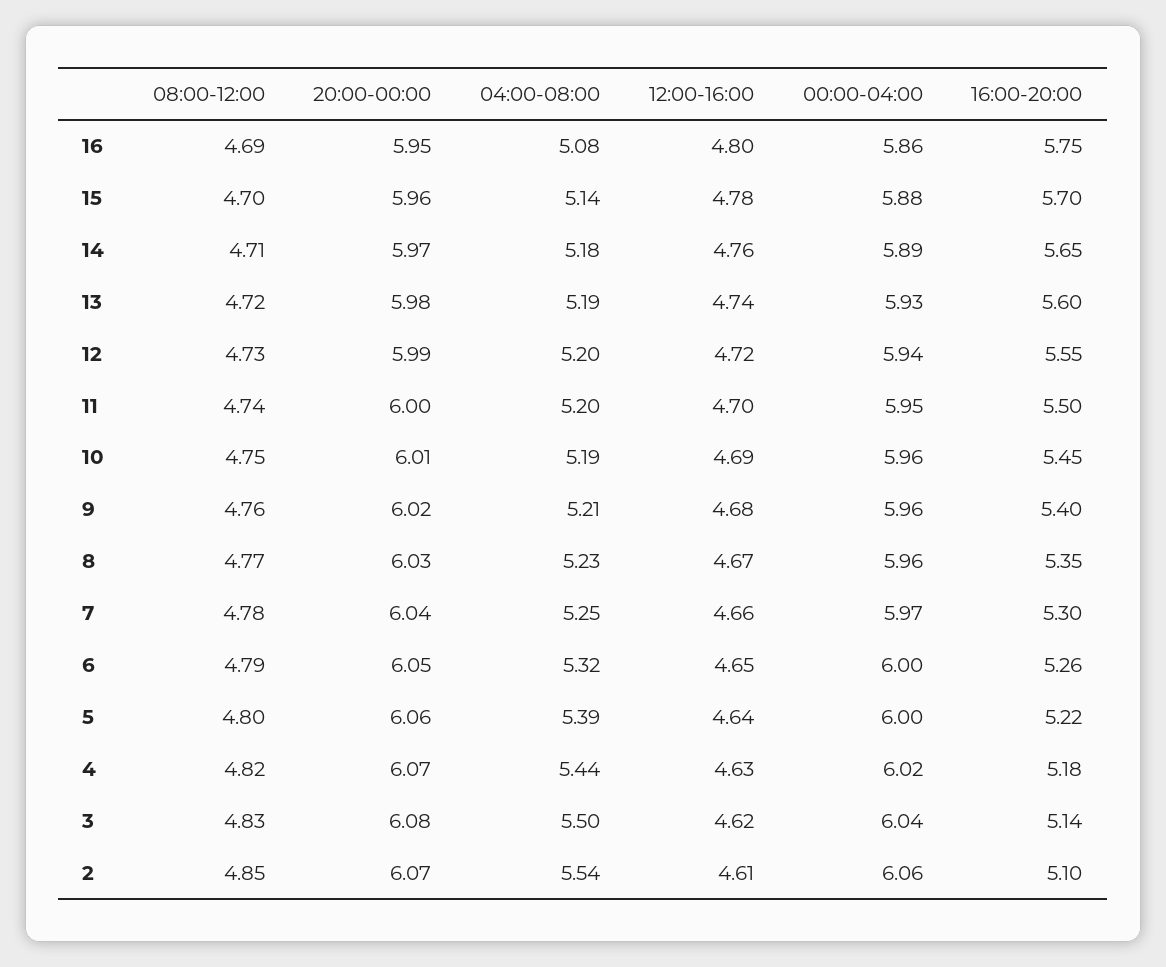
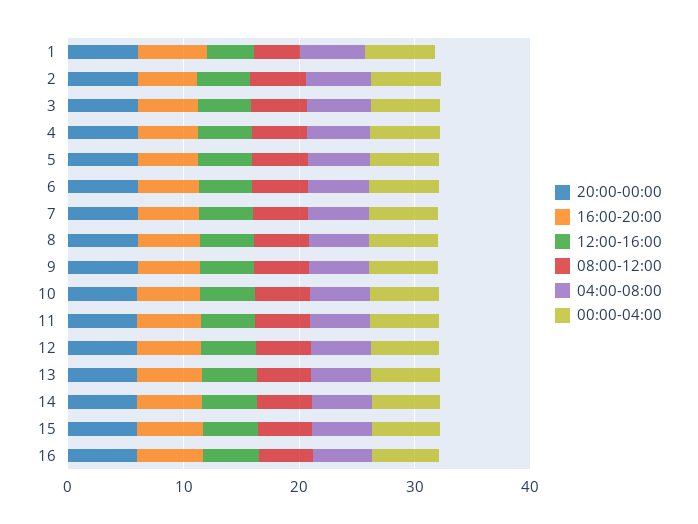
20:00-00:00, 1: none -> 6
16:00-20:00, 1: none -> 6
12:00-16:00, 1: none -> 4
08:00-12:00, 1: none -> 4
04:00-08:00, 1: none -> 6
00:00-04:00, 1: none -> 6

